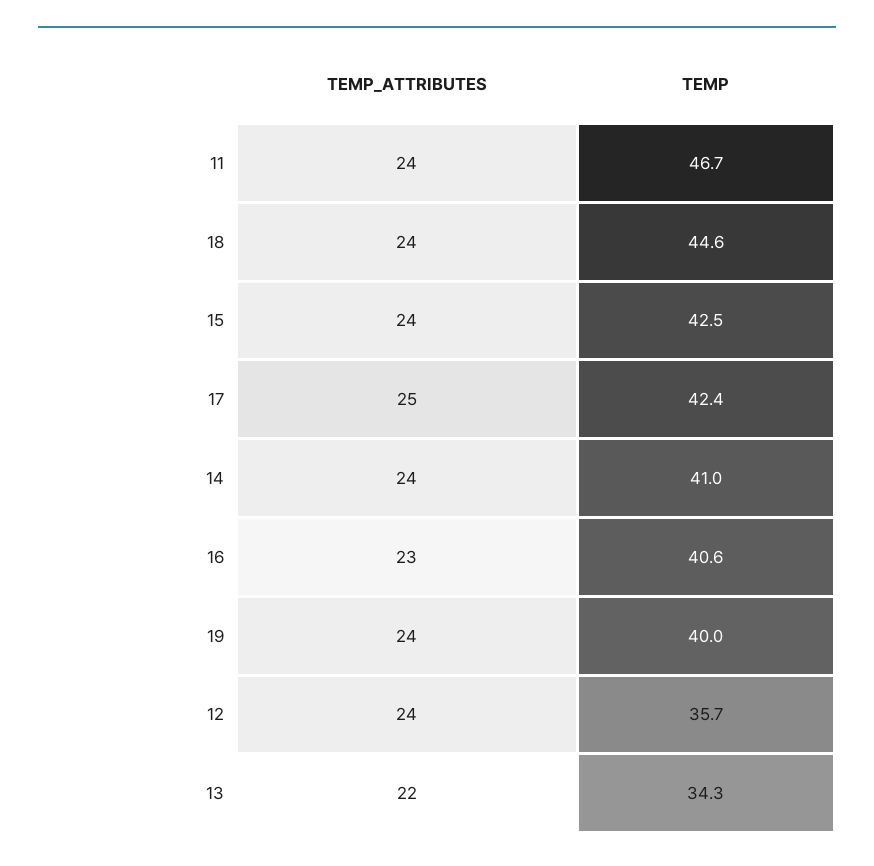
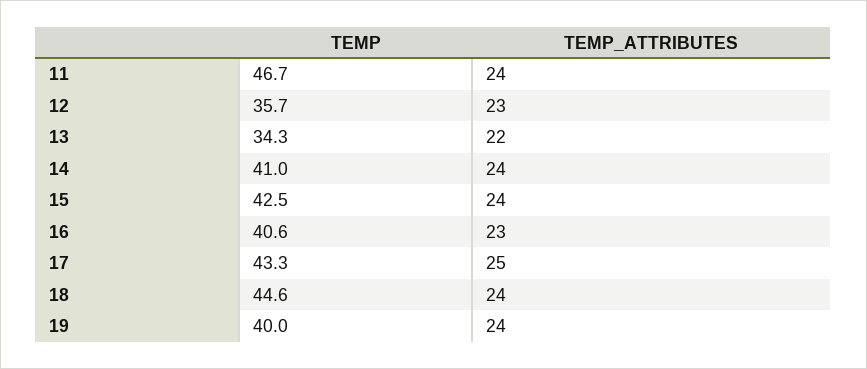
TEMP, 17: 42.4 -> 43.3
TEMP_ATTRIBUTES, 12: 24 -> 23

